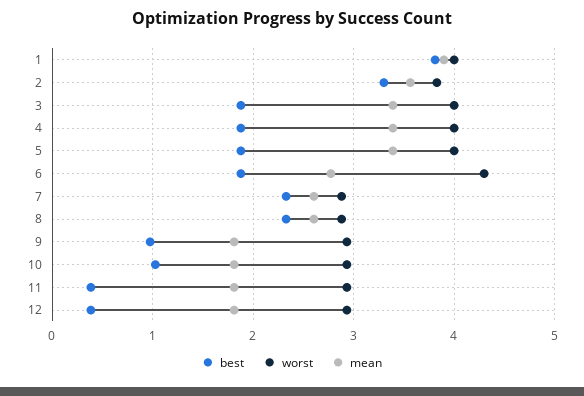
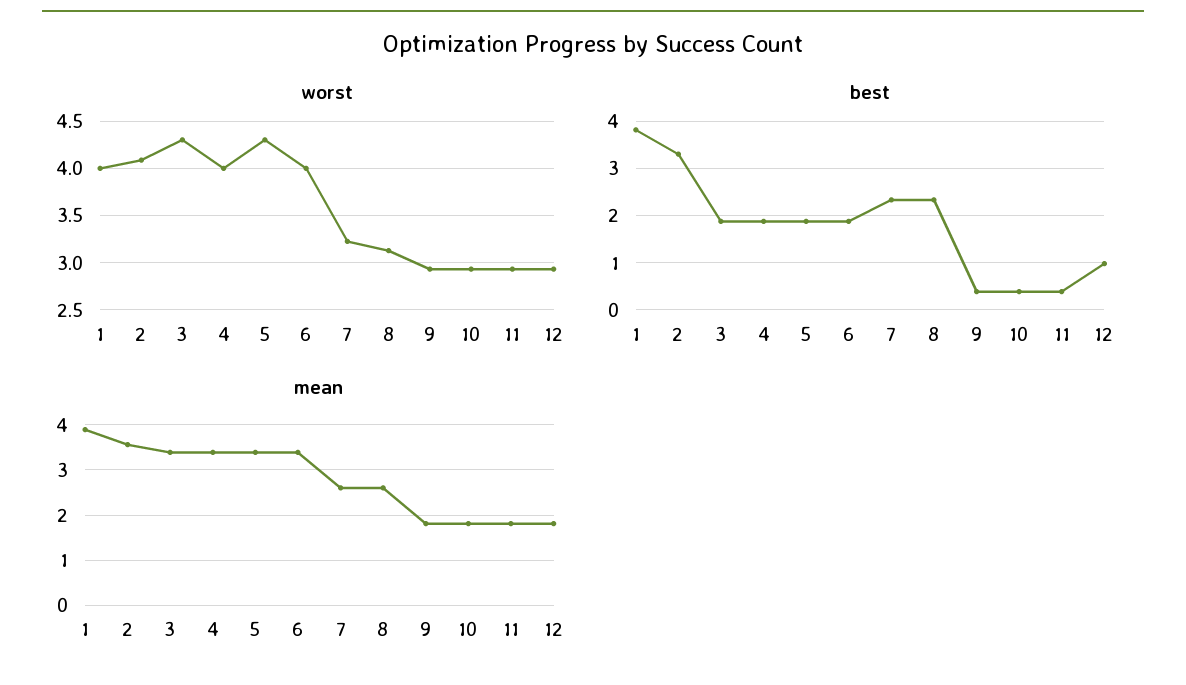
worst, 2: 3.8 -> 4.1
worst, 3: 4 -> 4.3
worst, 5: 4 -> 4.3
worst, 6: 4.3 -> 4
mean, 6: 2.8 -> 3.4
worst, 7: 2.9 -> 3.2
worst, 8: 2.9 -> 3.1
best, 9: 1 -> 0.4
best, 10: 1 -> 0.4
best, 12: 0.4 -> 1

